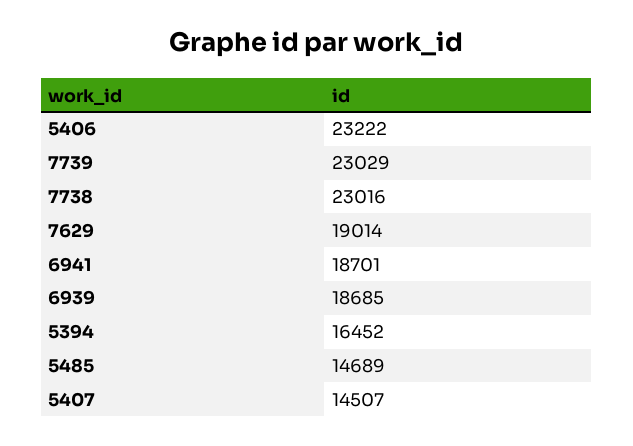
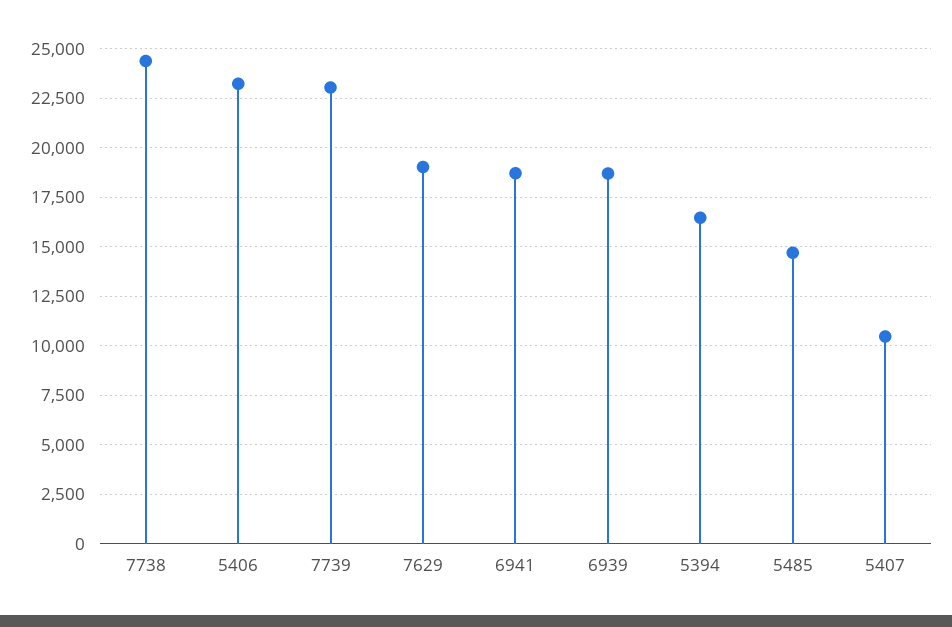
7738: 23016 -> 24500
5407: 14507 -> 10500

